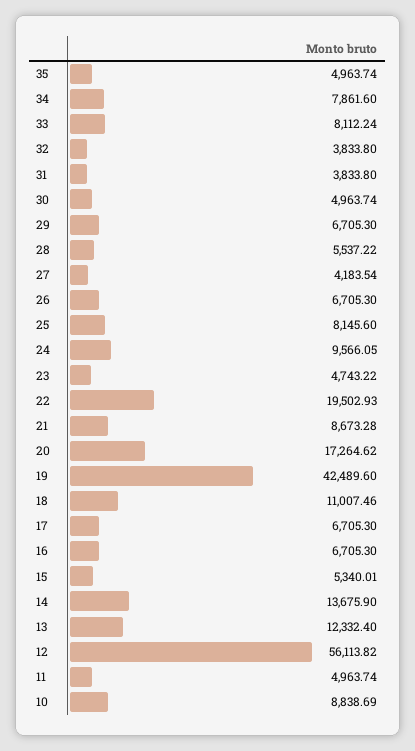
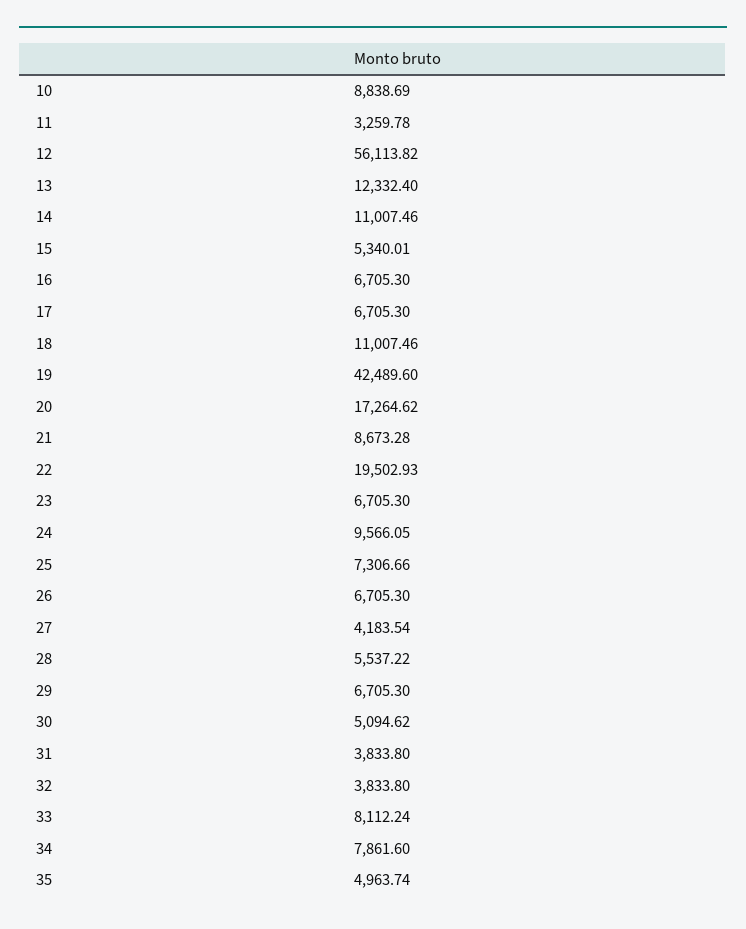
30: 4963.74 -> 5094.62
25: 8145.6 -> 7306.66
23: 4743.22 -> 6705.3
14: 13675.9 -> 11007.46
11: 4963.74 -> 3259.78

